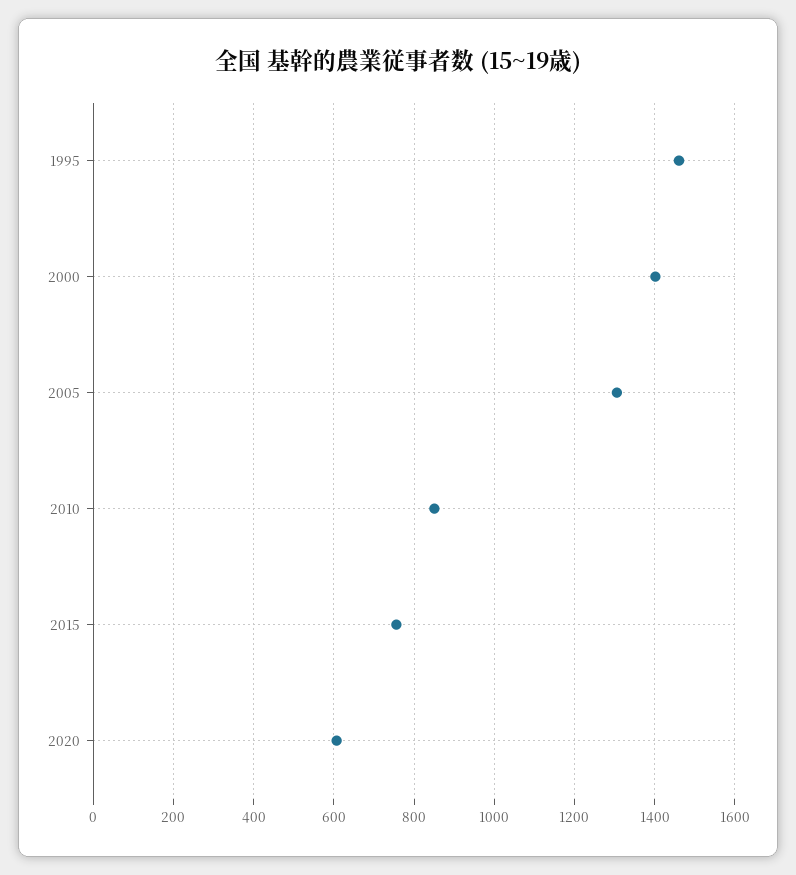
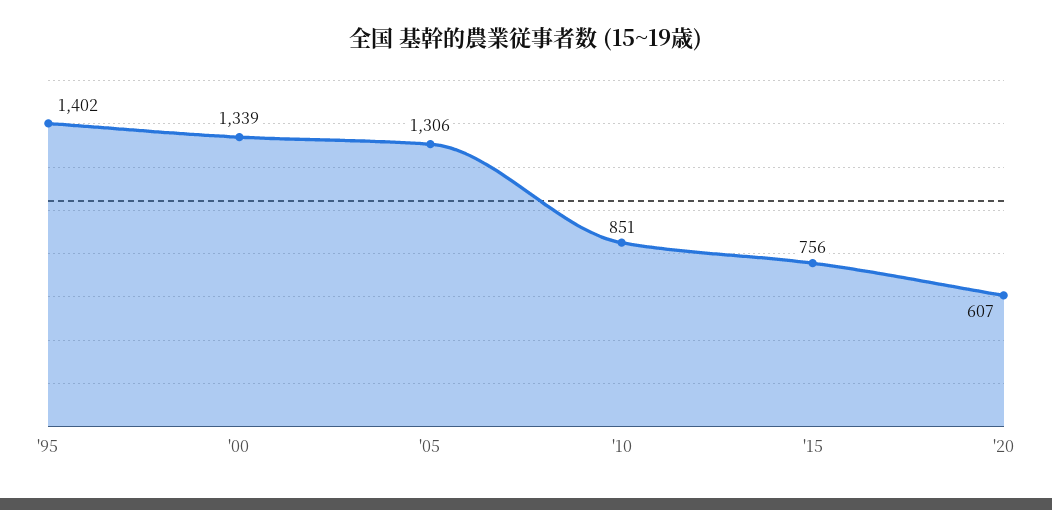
1995: 1460 -> 1402
2000: 1400 -> 1339

